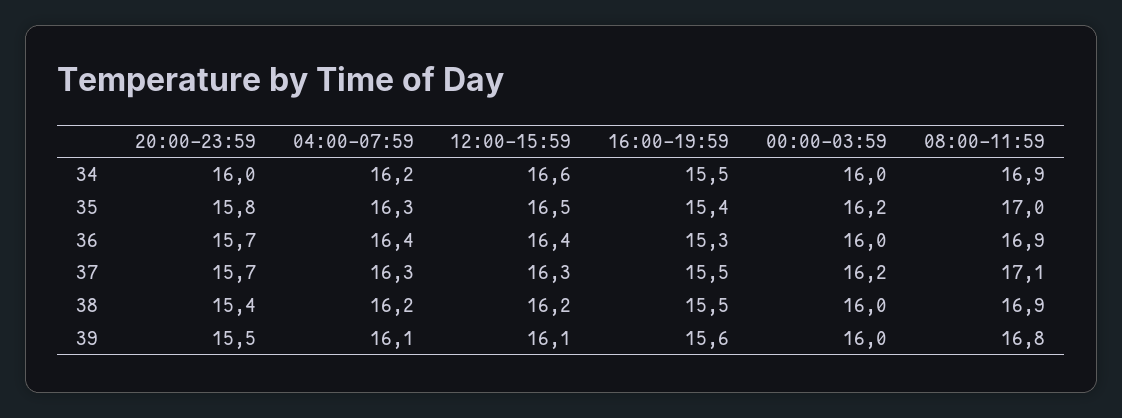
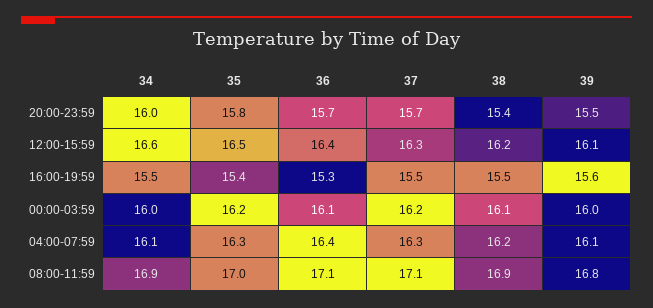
04:00-07:59, 34: 16.2 -> 16.1
00:00-03:59, 36: 16 -> 16.1
08:00-11:59, 36: 16.9 -> 17.1
00:00-03:59, 38: 16 -> 16.1

